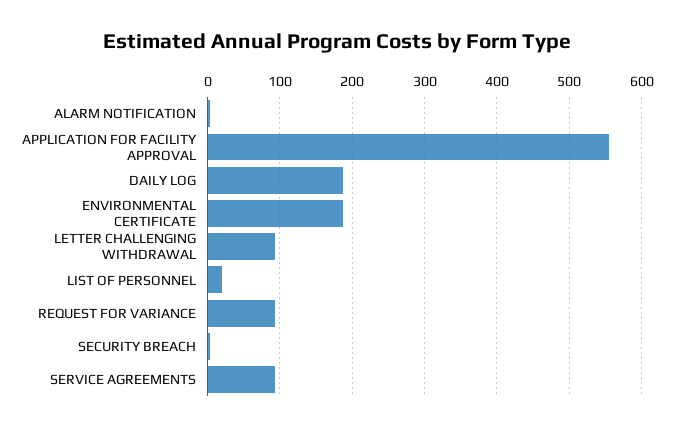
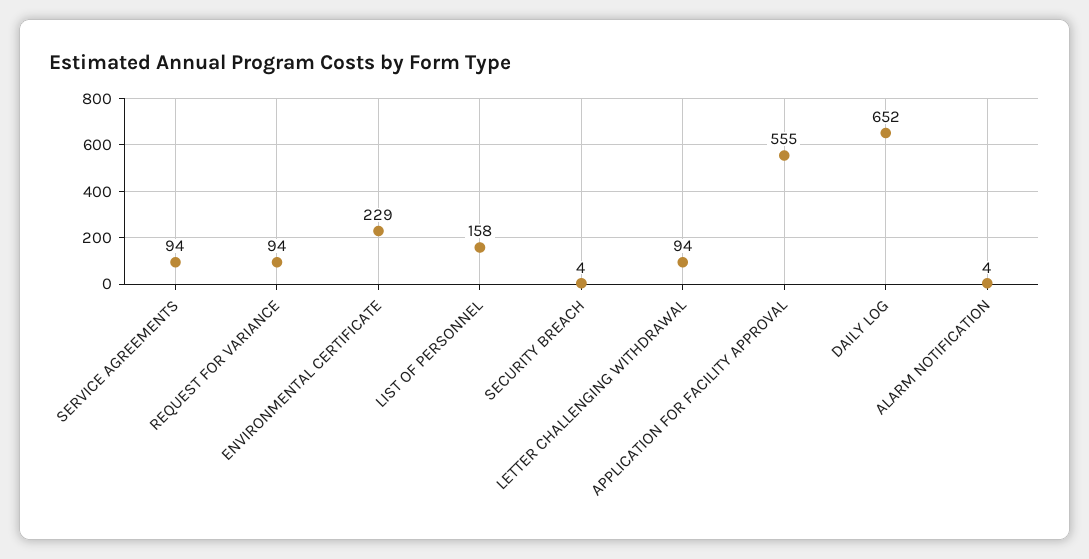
DAILY LOG: 190 -> 652
ENVIRONMENTAL CERTIFICATE: 190 -> 229
LIST OF PERSONNEL: 20 -> 158

